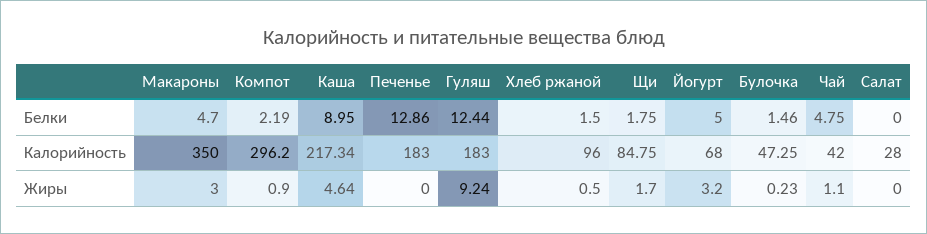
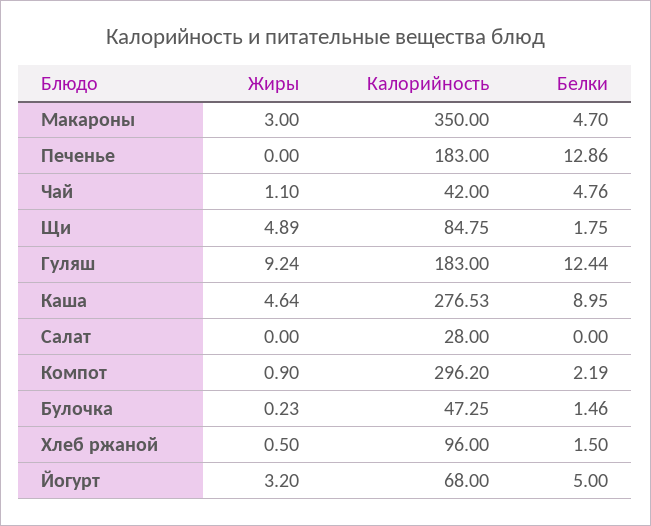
Чай, Белки: 4.75 -> 4.76
Каша, Калорийность: 217.34 -> 276.53
Щи, Жиры: 1.7 -> 4.89

